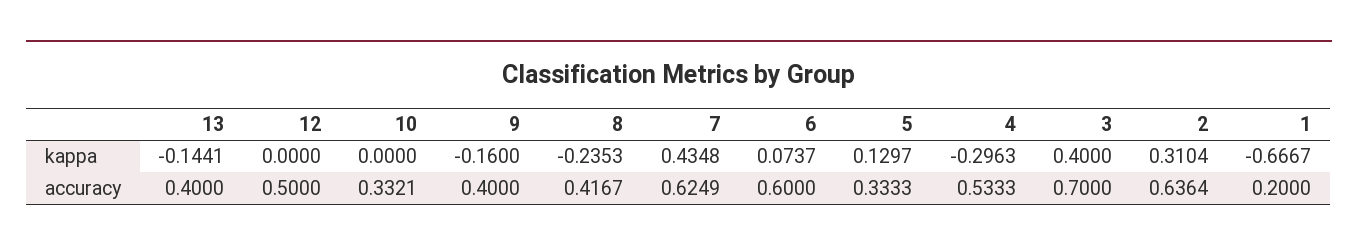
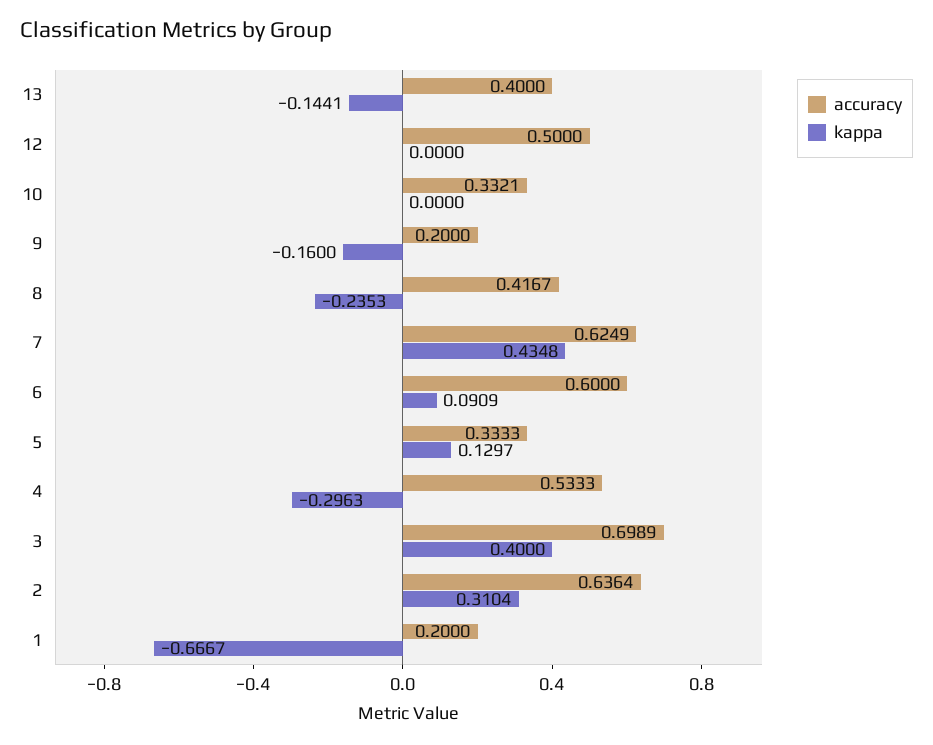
kappa, 6: 0.0737 -> 0.0909
accuracy, 9: 0.4 -> 0.2
accuracy, 3: 0.7 -> 0.6989

